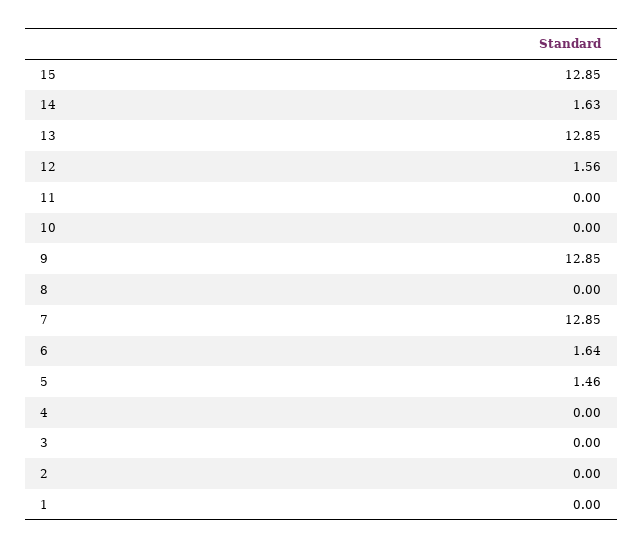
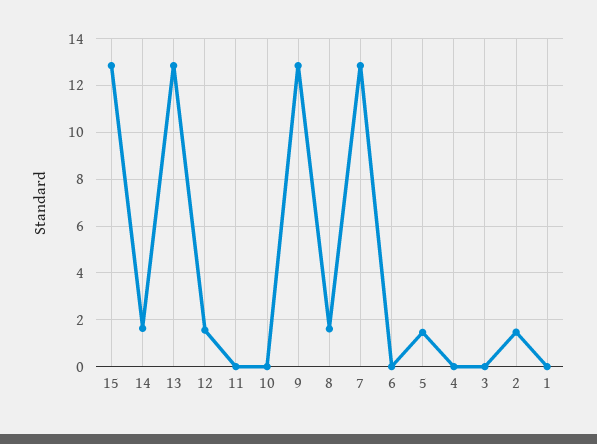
8: 0 -> 1.5
6: 1.64 -> 0
2: 0 -> 1.5

